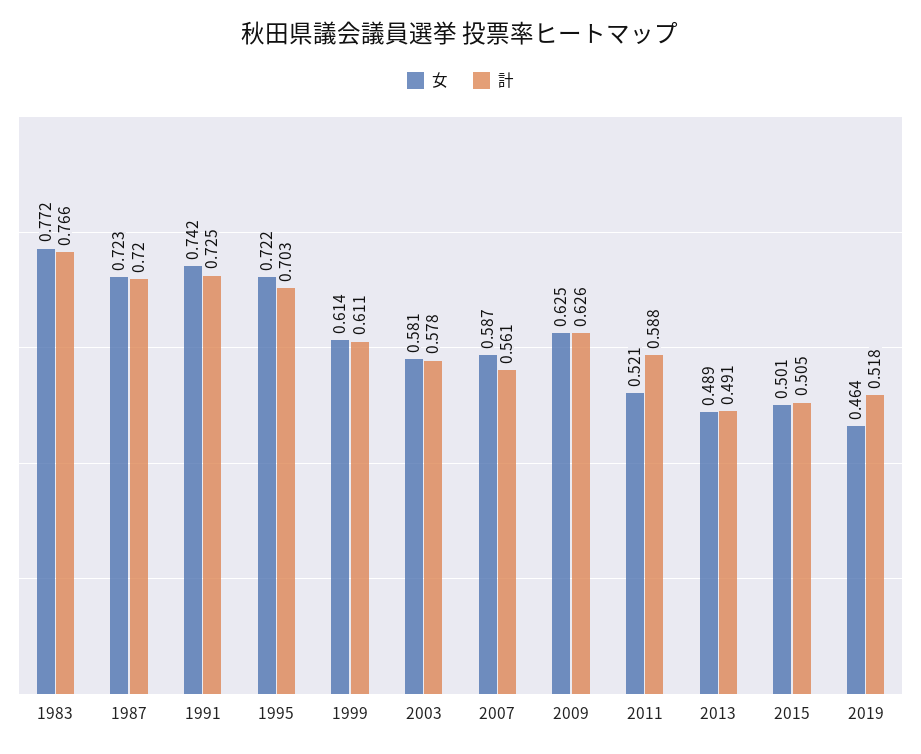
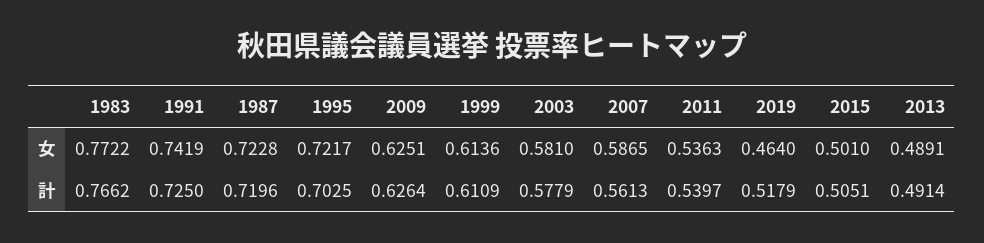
女, 2011: 0.521 -> 0.5363
計, 2011: 0.588 -> 0.5397

